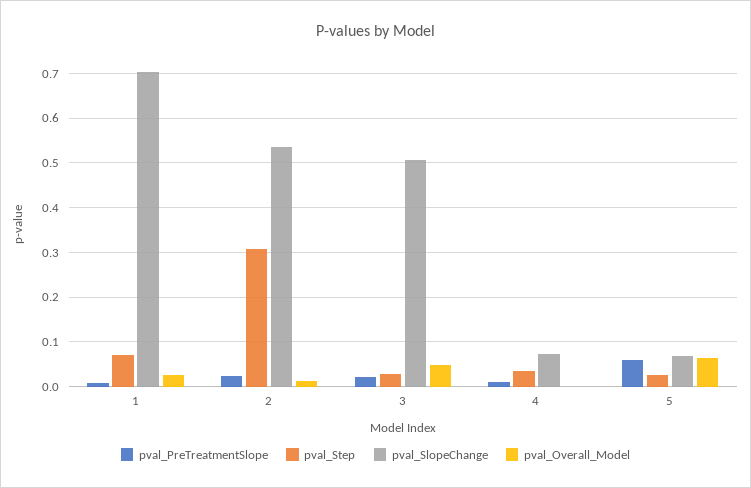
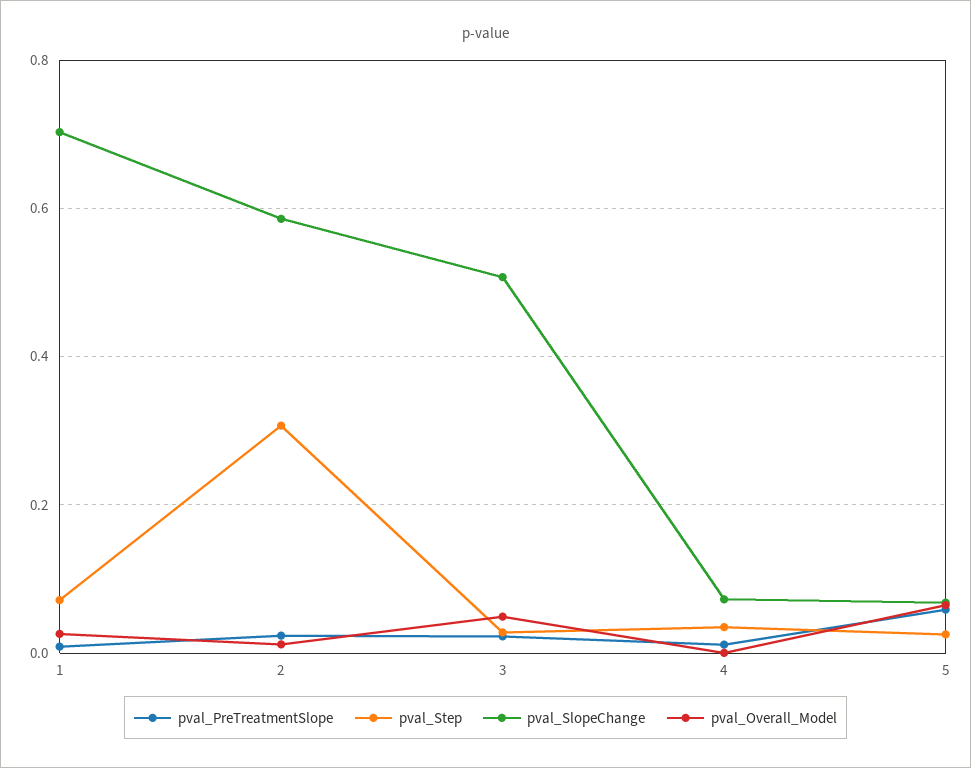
pval_SlopeChange, 2: 0.54 -> 0.58

